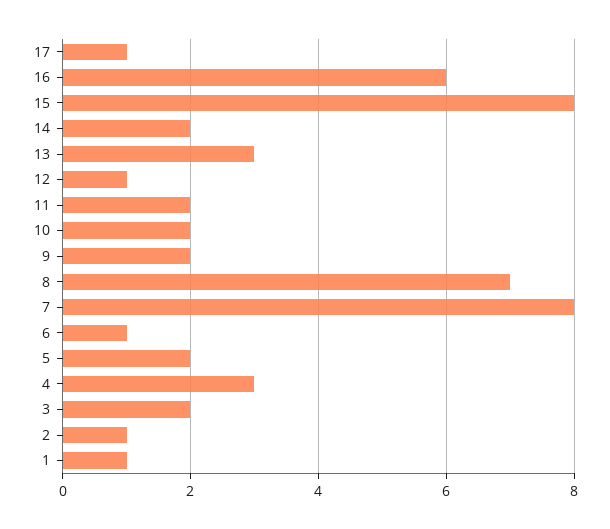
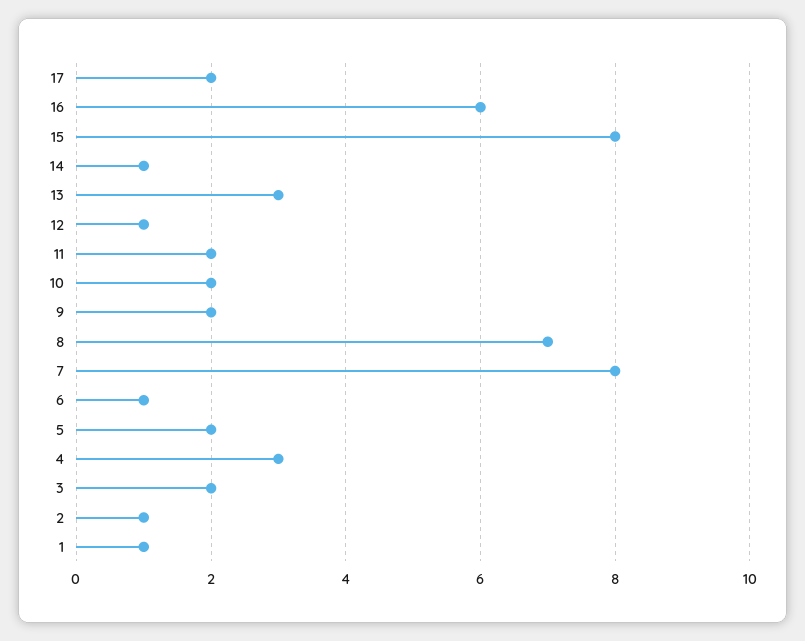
17: 1 -> 2
14: 2 -> 1

